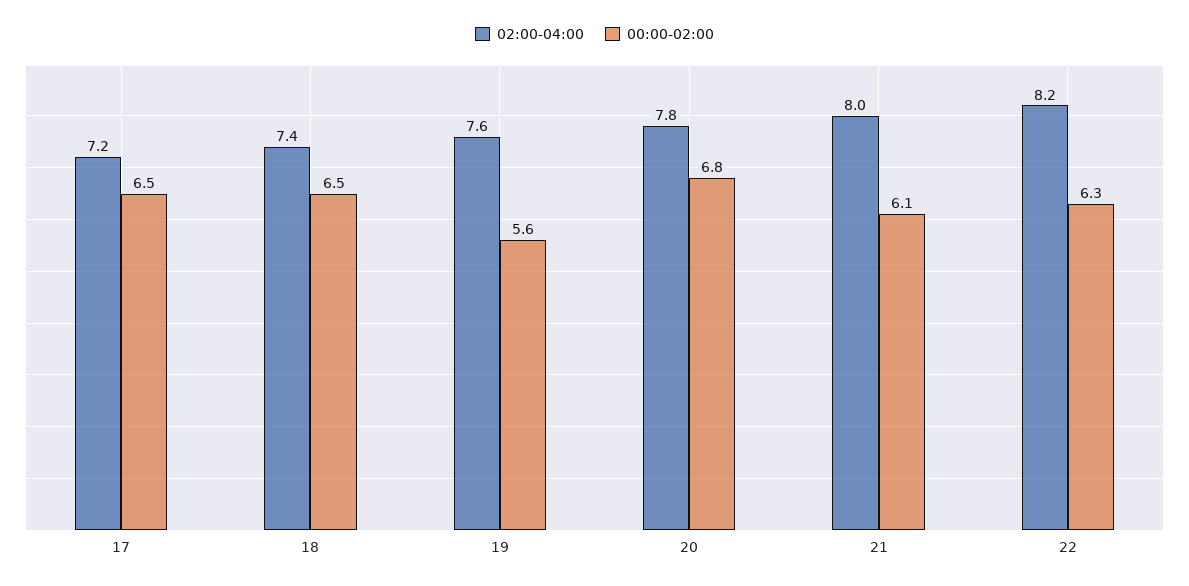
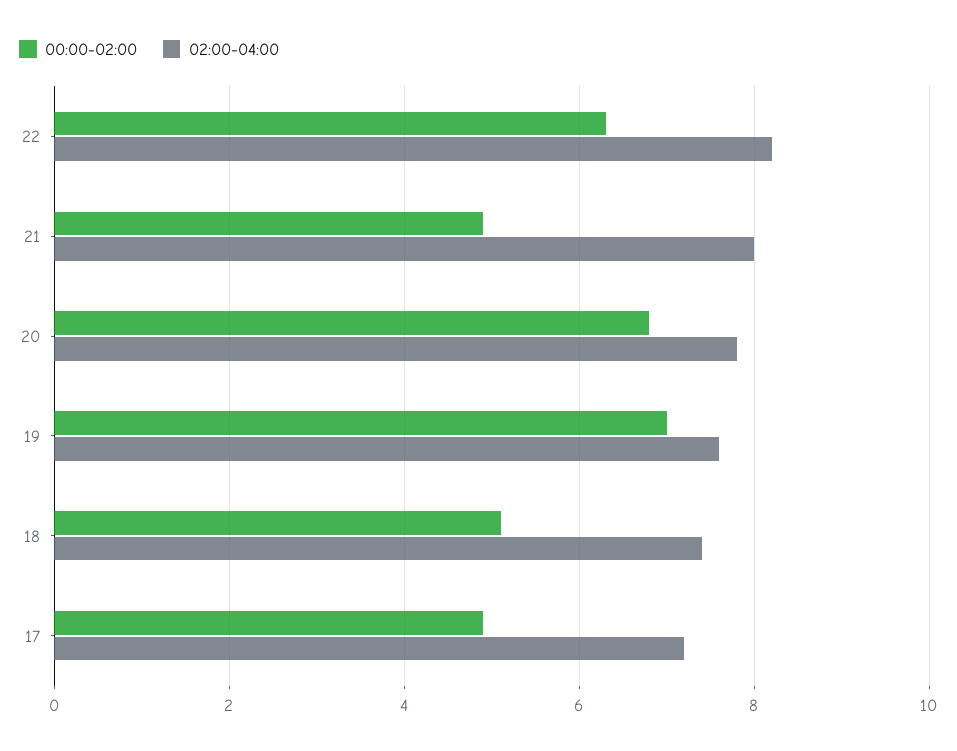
00:00-02:00, 17: 6.5 -> 5
00:00-02:00, 18: 6.5 -> 5
00:00-02:00, 19: 5.6 -> 7
00:00-02:00, 21: 6.1 -> 5

